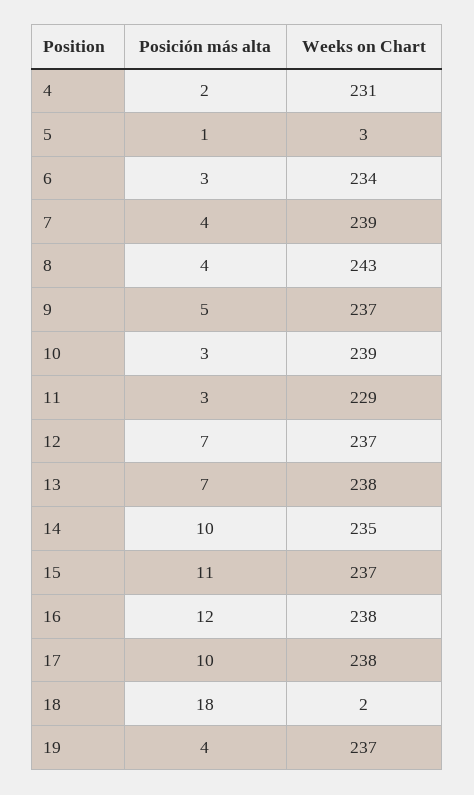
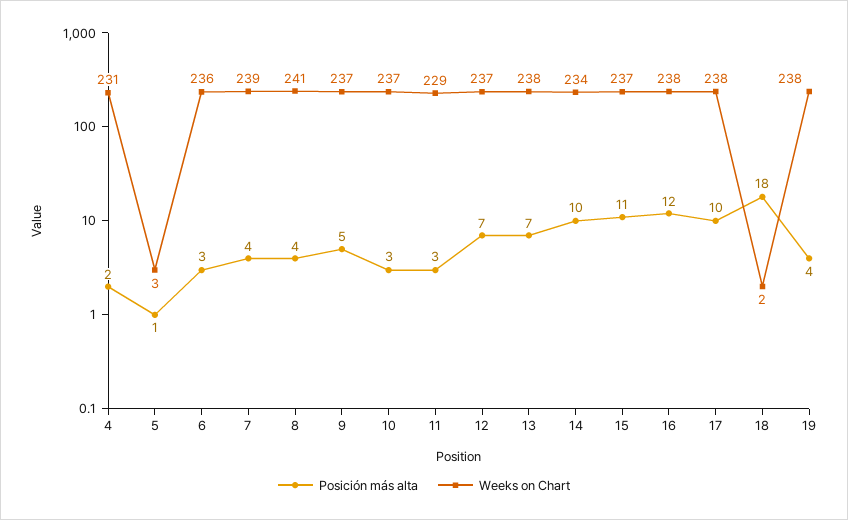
Weeks on Chart, 6: 234 -> 236
Weeks on Chart, 8: 243 -> 241
Weeks on Chart, 10: 239 -> 237
Weeks on Chart, 14: 235 -> 234
Weeks on Chart, 19: 237 -> 238

